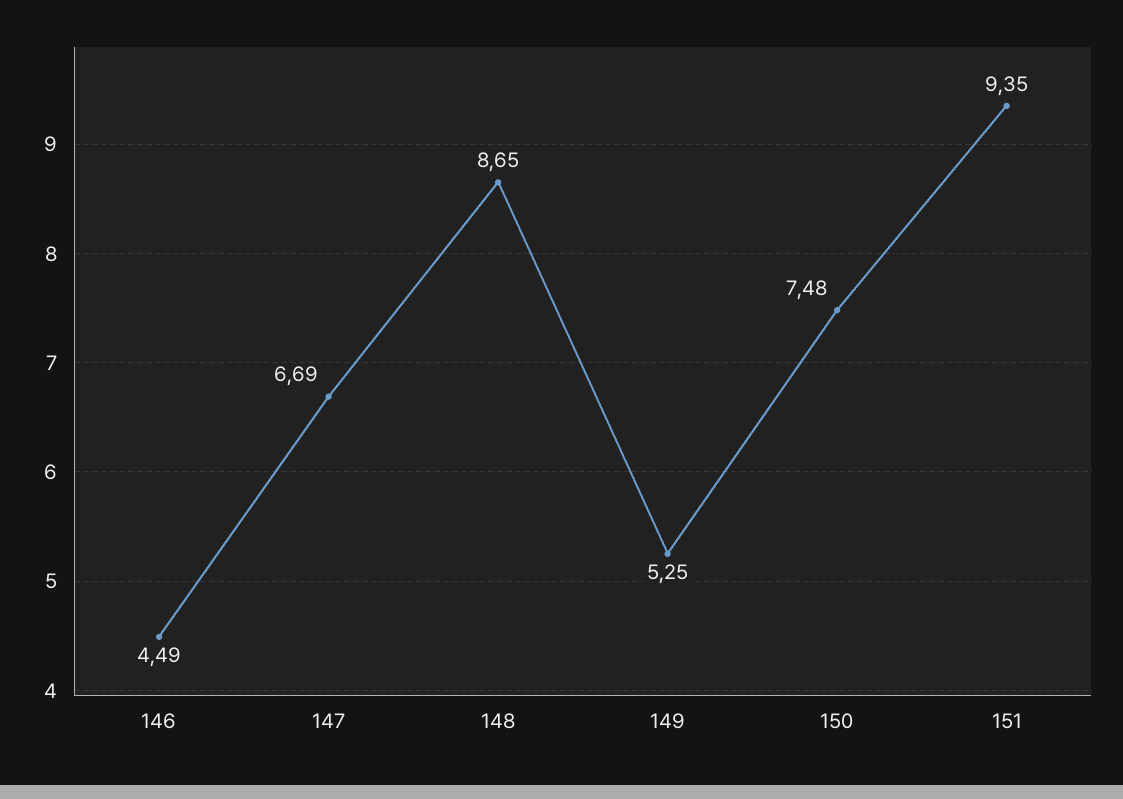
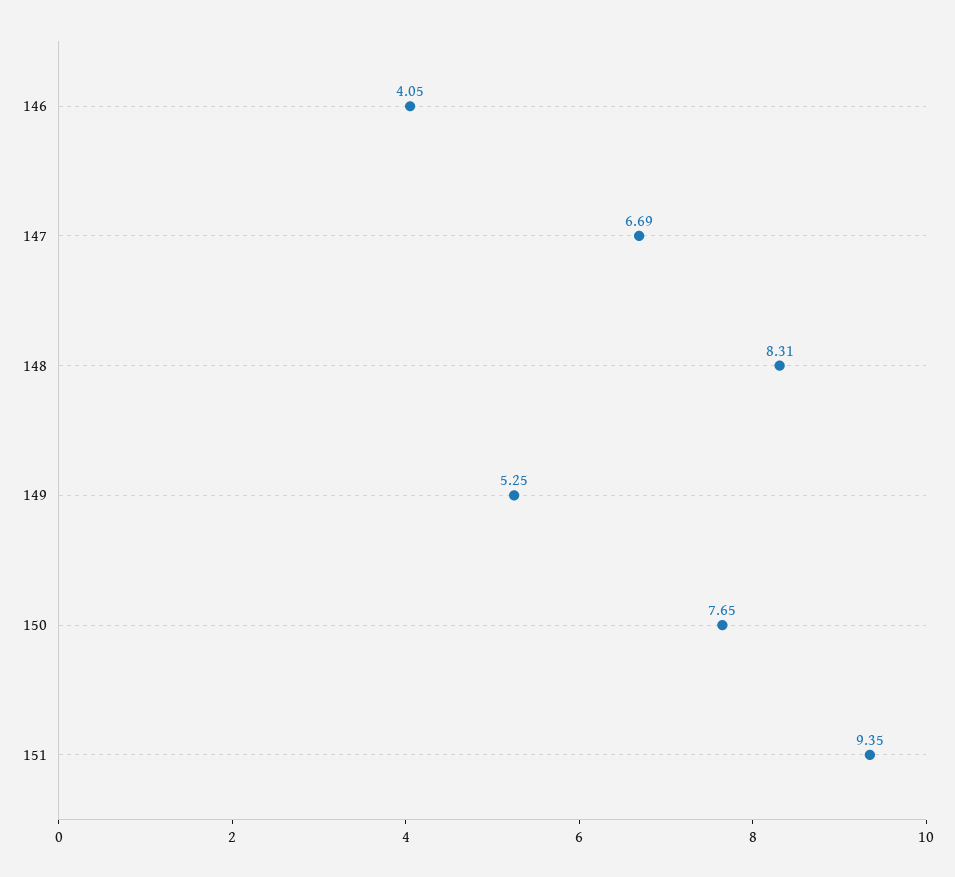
146: 4.49 -> 4.05
148: 8.65 -> 8.31
150: 7.48 -> 7.65

